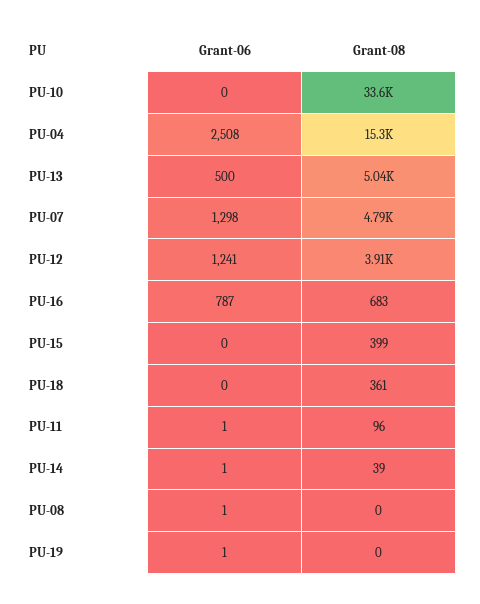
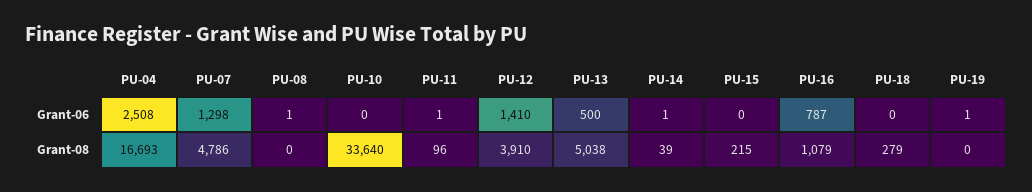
Grant-08, PU-04: 15300 -> 16693
Grant-06, PU-12: 1241 -> 1410
Grant-08, PU-16: 683 -> 1079
Grant-08, PU-15: 399 -> 215
Grant-08, PU-18: 361 -> 279

